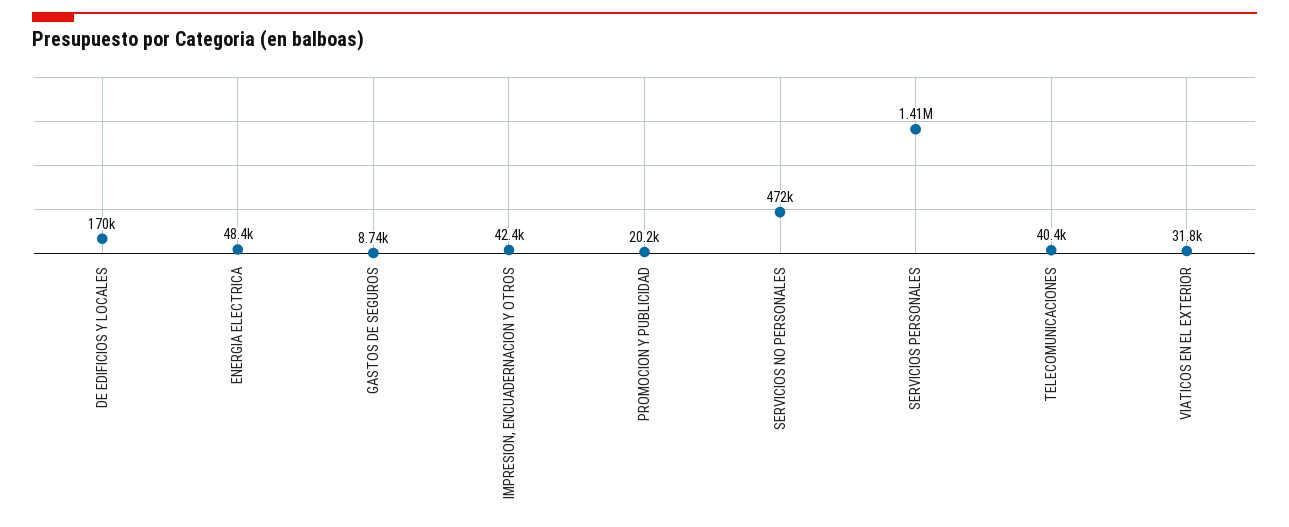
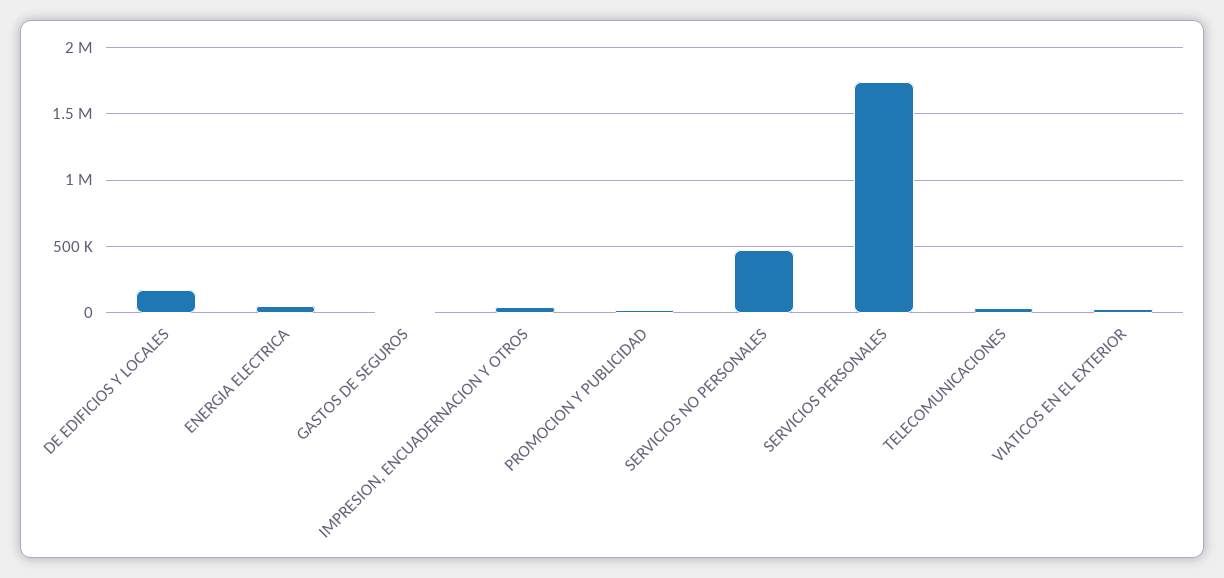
SERVICIOS PERSONALES: 1410000 -> 1750000

